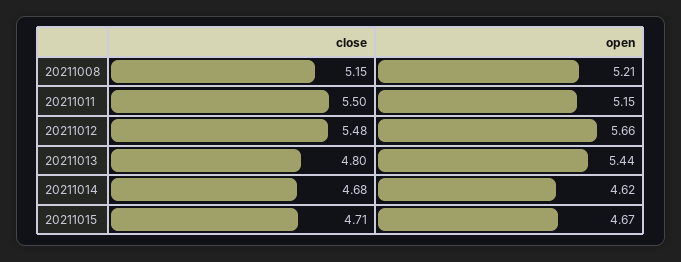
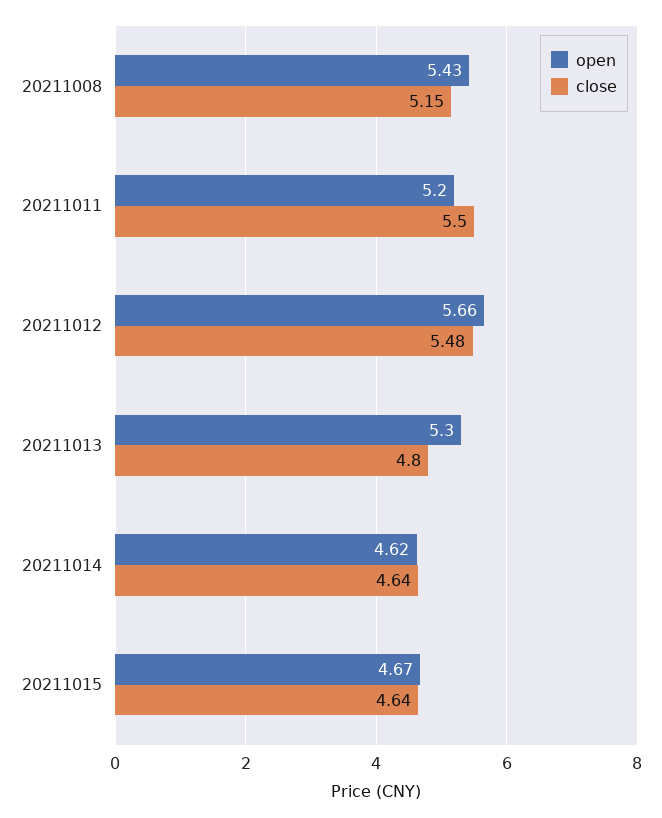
open, 20211008: 5.21 -> 5.43
open, 20211011: 5.15 -> 5.2
open, 20211013: 5.44 -> 5.3
close, 20211014: 4.68 -> 4.64
close, 20211015: 4.71 -> 4.64

